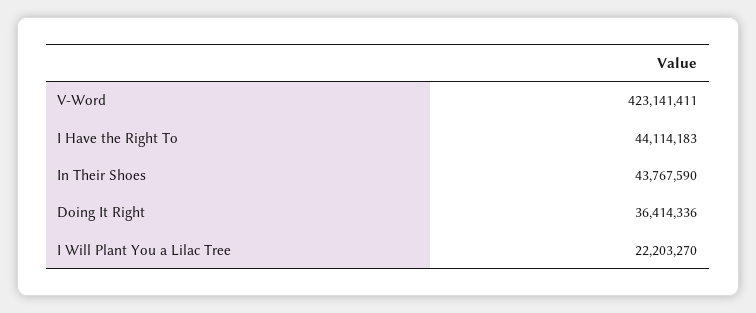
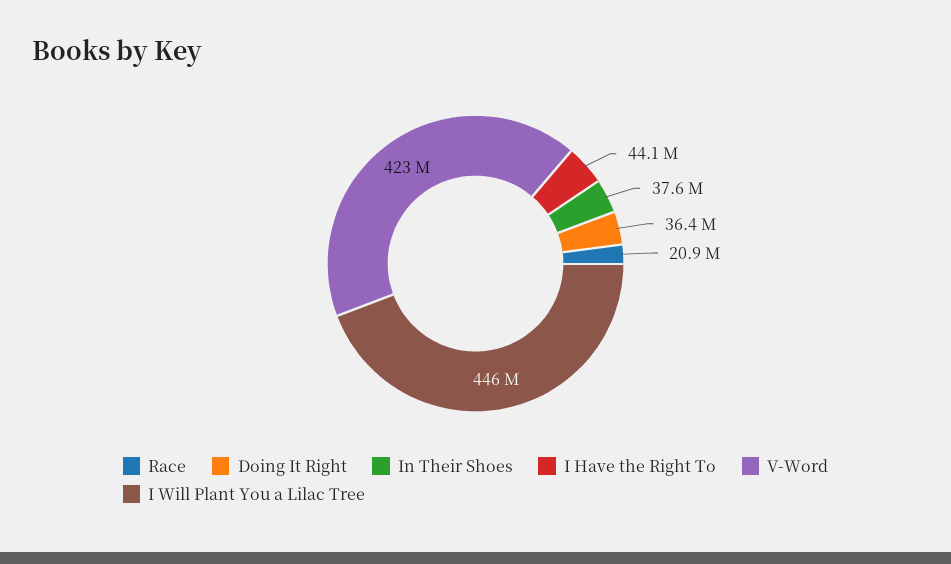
In Their Shoes: 43767590 -> 37600000
I Will Plant You a Lilac Tree: 22203270 -> 446000000
Race: none -> 20900000

